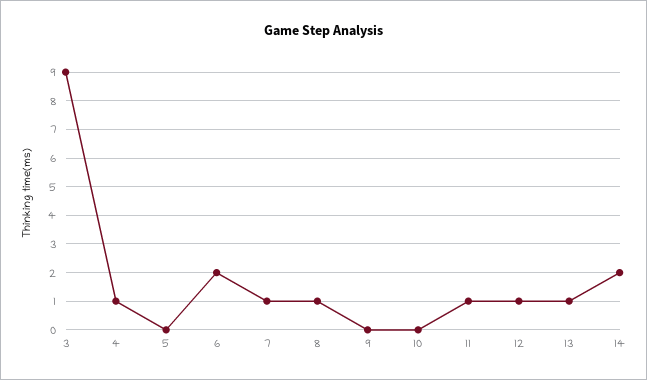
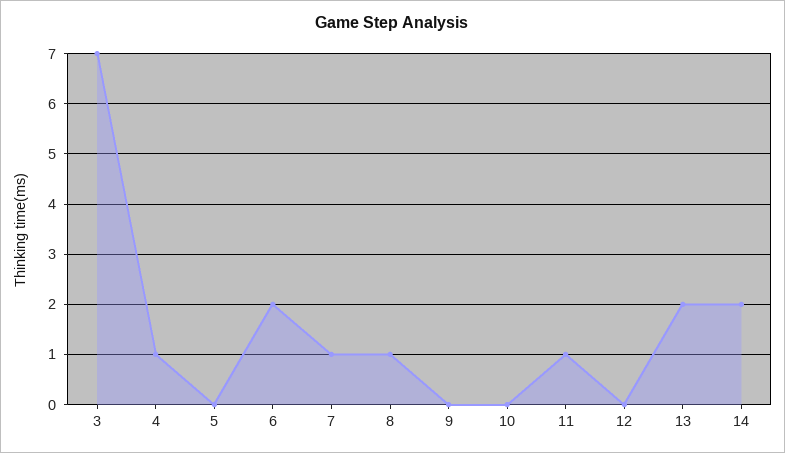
3: 9 -> 7
12: 1 -> 0
13: 1 -> 2

